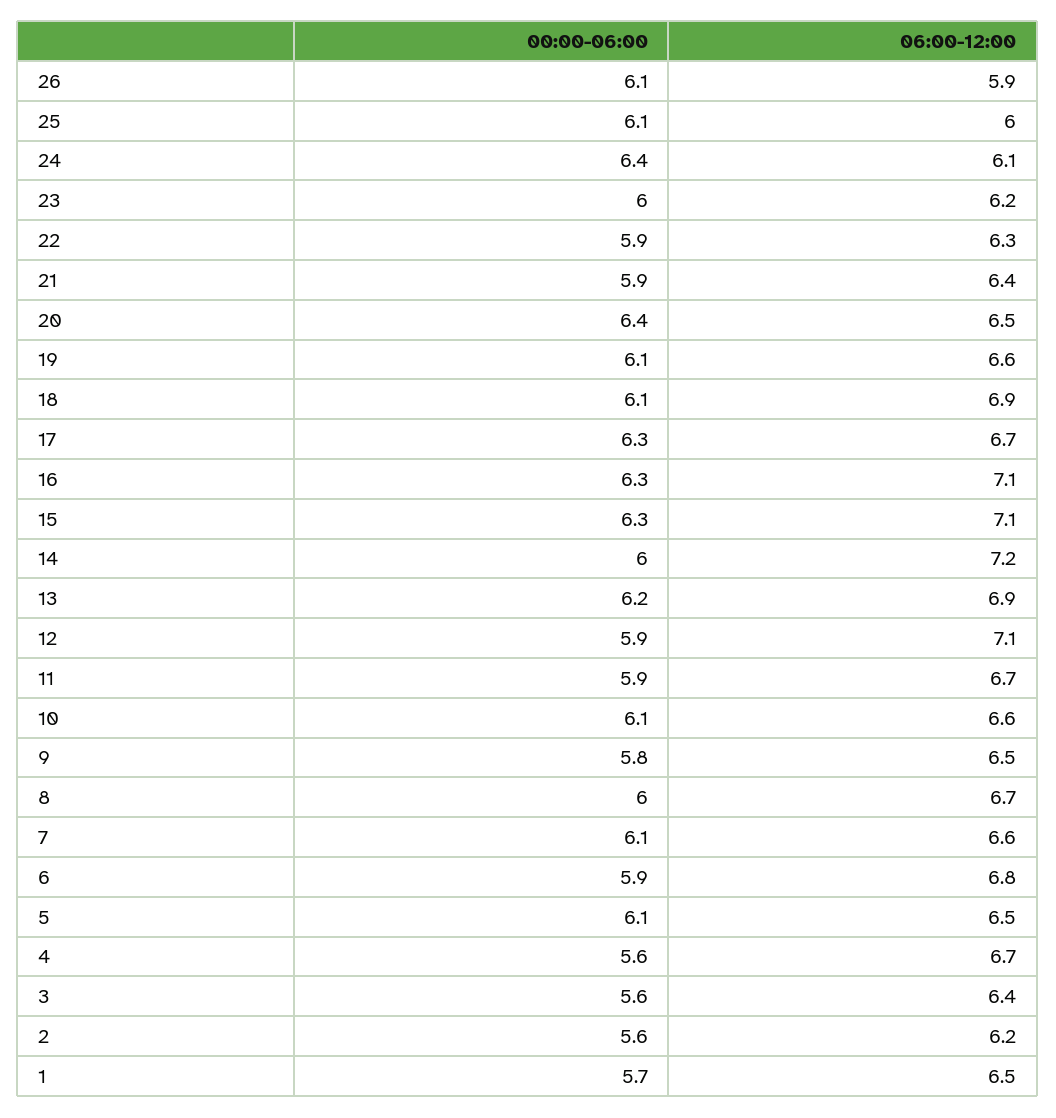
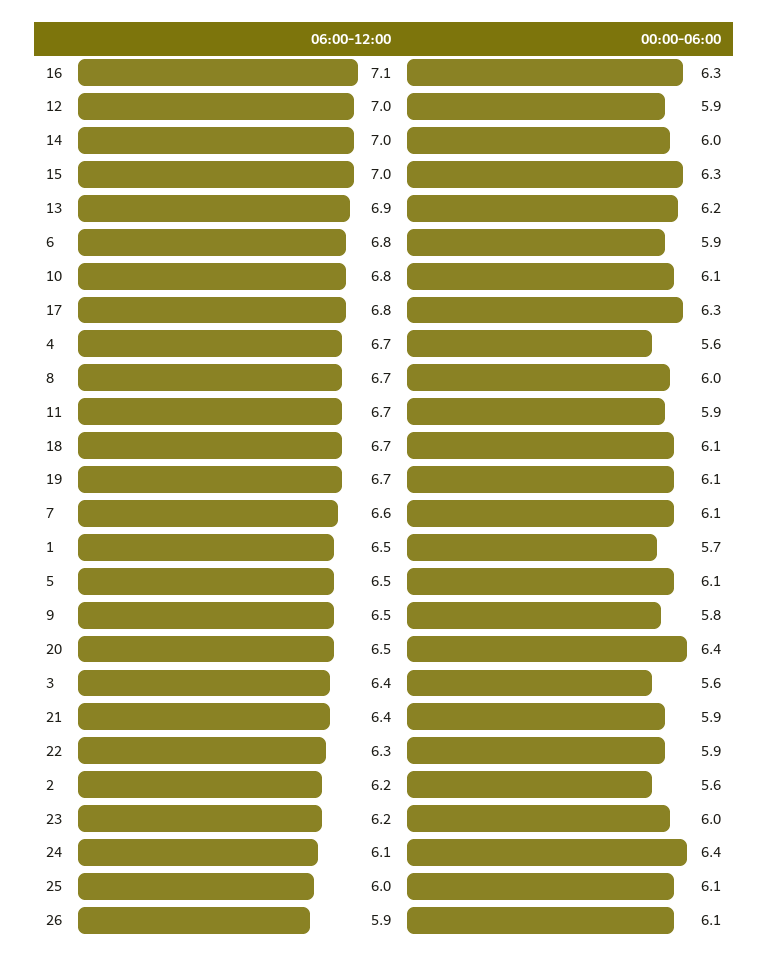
06:00-12:00, 19: 6.6 -> 6.7
06:00-12:00, 18: 6.9 -> 6.7
06:00-12:00, 17: 6.7 -> 6.8
06:00-12:00, 15: 7.1 -> 7
06:00-12:00, 14: 7.2 -> 7
06:00-12:00, 12: 7.1 -> 7
06:00-12:00, 10: 6.6 -> 6.8

